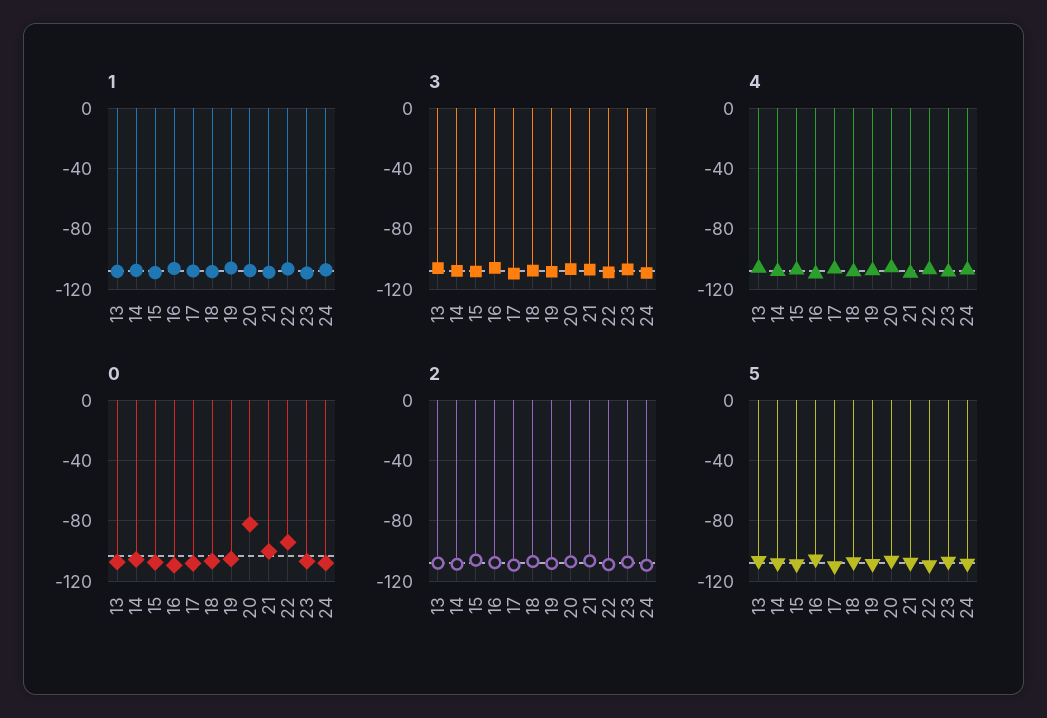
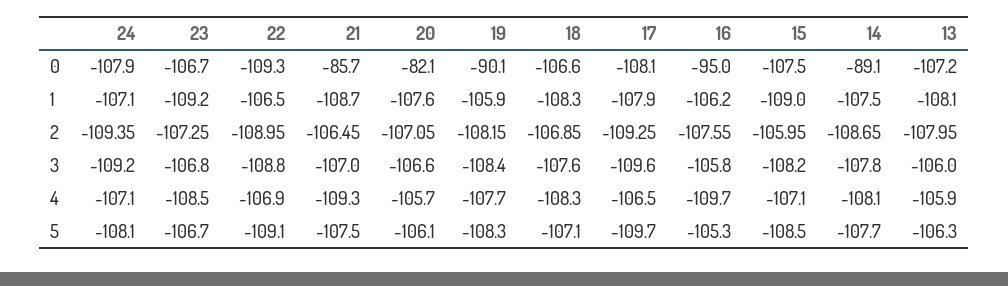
0, 14: -105 -> -89.1
0, 16: -110 -> -95
0, 19: -105 -> -90.1
0, 21: -100 -> -85.7
0, 22: -95 -> -109.3

